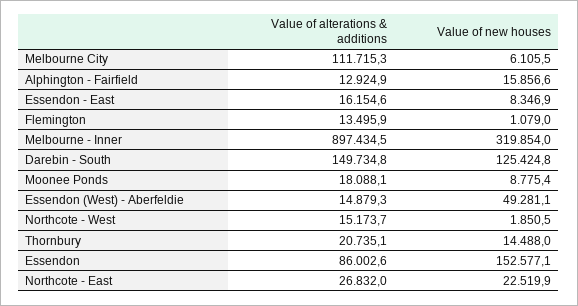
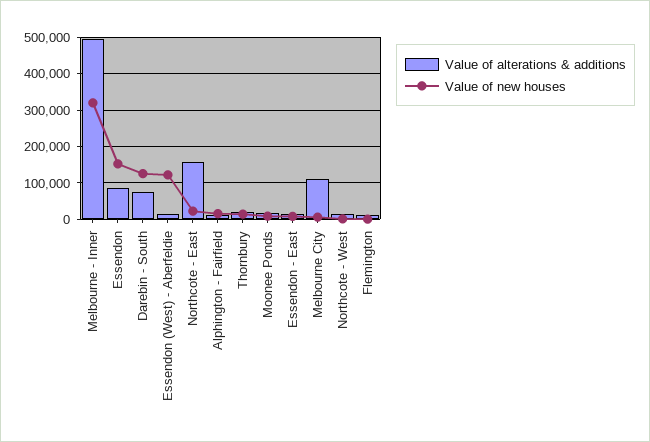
Value of alterations & additions, Melbourne - Inner: 897434.5 -> 500000
Value of alterations & additions, Darebin - South: 149734.8 -> 80000
Value of new houses, Essendon (West) - Aberfeldie: 49281.1 -> 120000
Value of alterations & additions, Northcote - East: 26832 -> 160000

